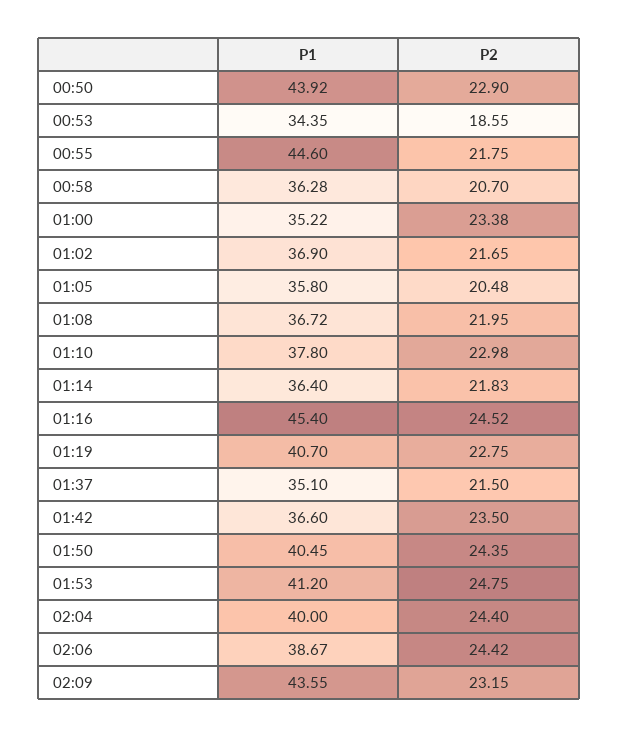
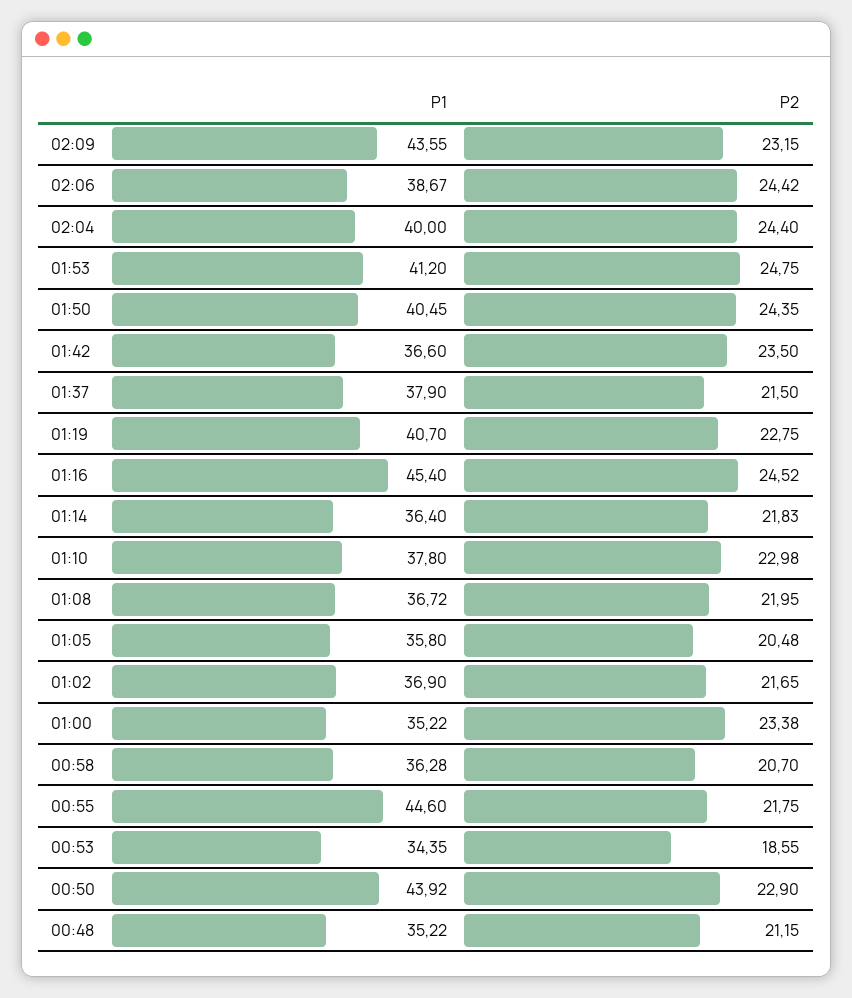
P1, 01:37: 35.1 -> 37.9
P1, 00:48: none -> 35.22
P2, 00:48: none -> 21.15

